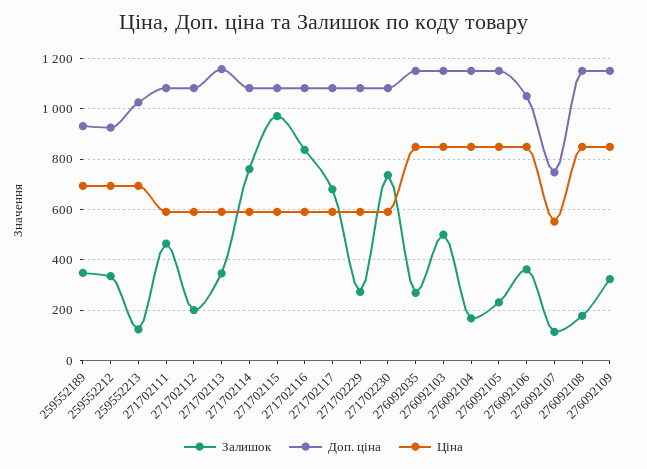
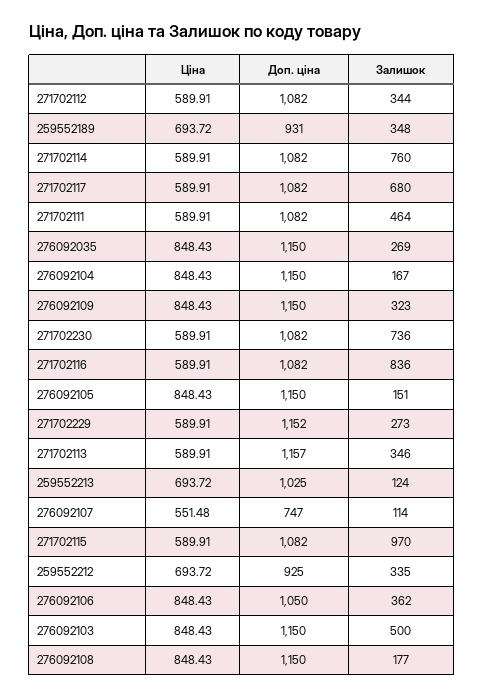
Залишок, 271702112: 200 -> 344
Доп. ціна, 271702229: 1075 -> 1152
Залишок, 276092105: 225 -> 151

